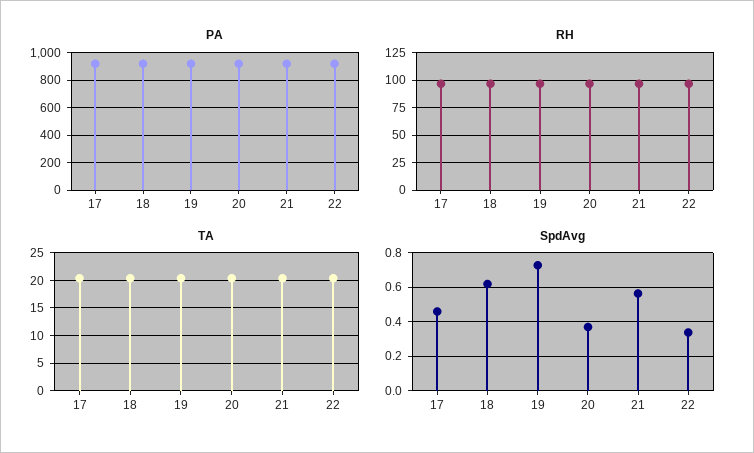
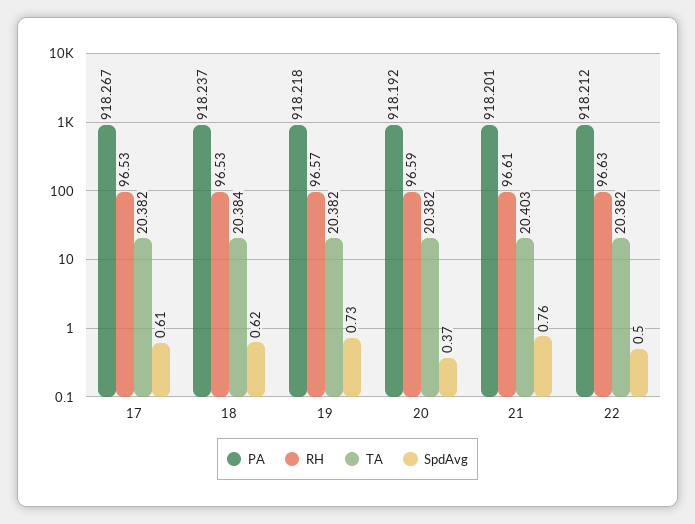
SpdAvg, 17: 0.45 -> 0.61
SpdAvg, 21: 0.55 -> 0.76
SpdAvg, 22: 0.35 -> 0.5

